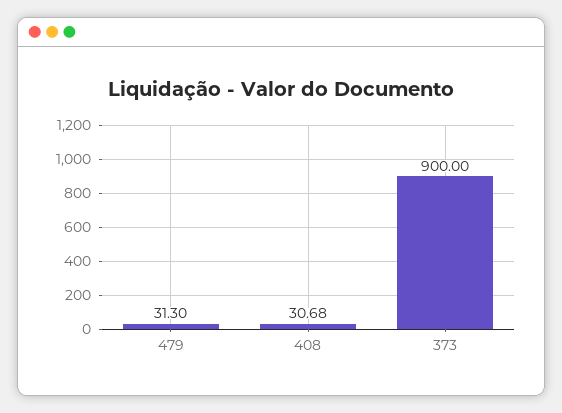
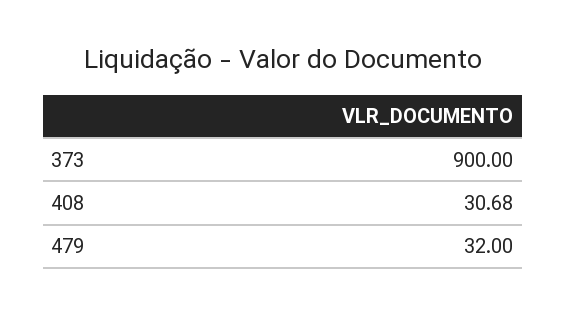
479: 31.3 -> 32

